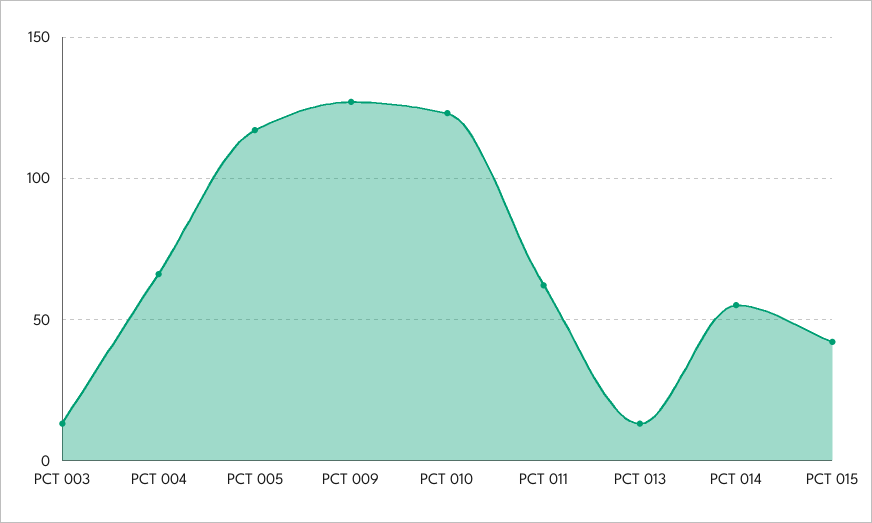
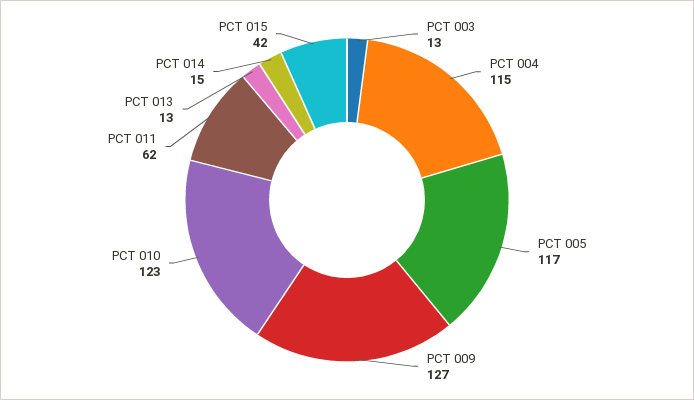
PCT 004: 65 -> 115
PCT 014: 55 -> 15

